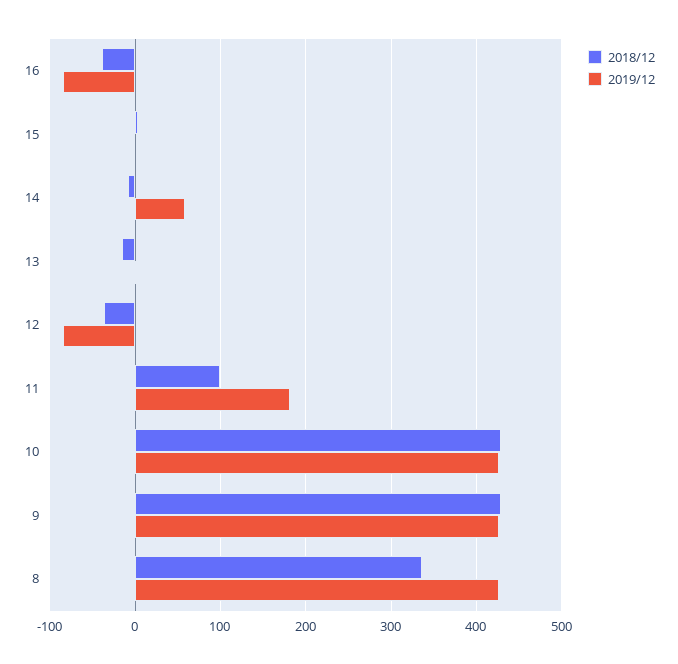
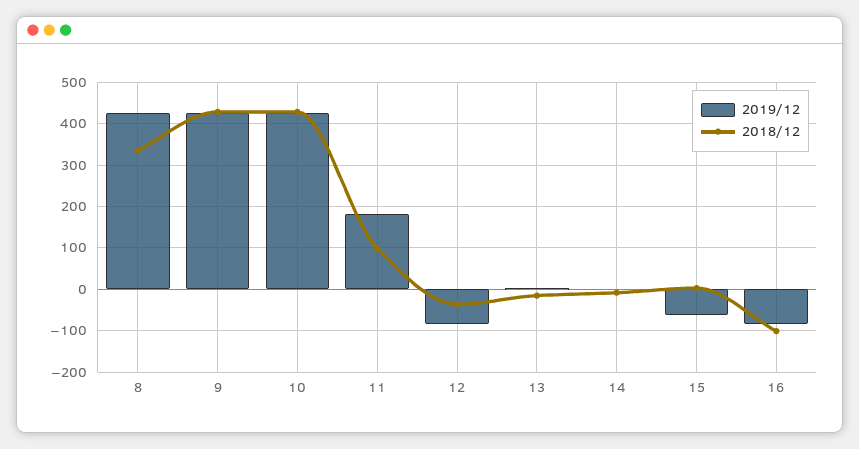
2018/12, 16: -40 -> -100
2019/12, 15: 0 -> -60
2019/12, 14: 60 -> 0

